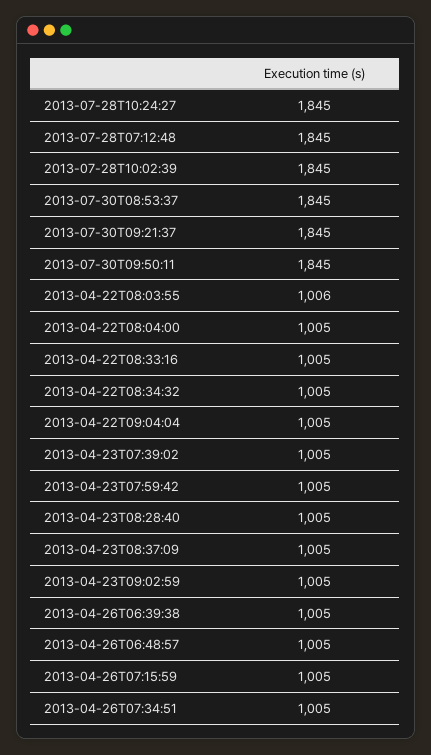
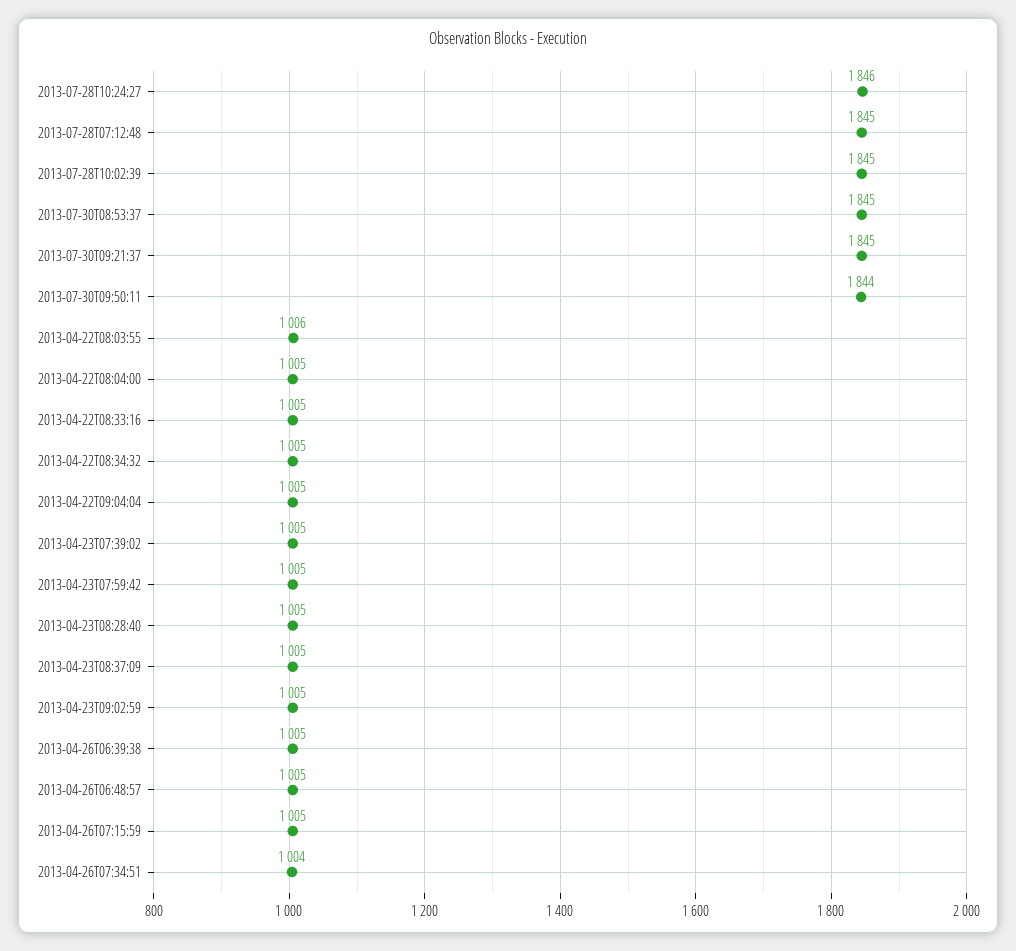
2013-07-28T10:24:27: 1845 -> 1846
2013-07-30T09:50:11: 1845 -> 1844
2013-04-26T07:34:51: 1005 -> 1004

